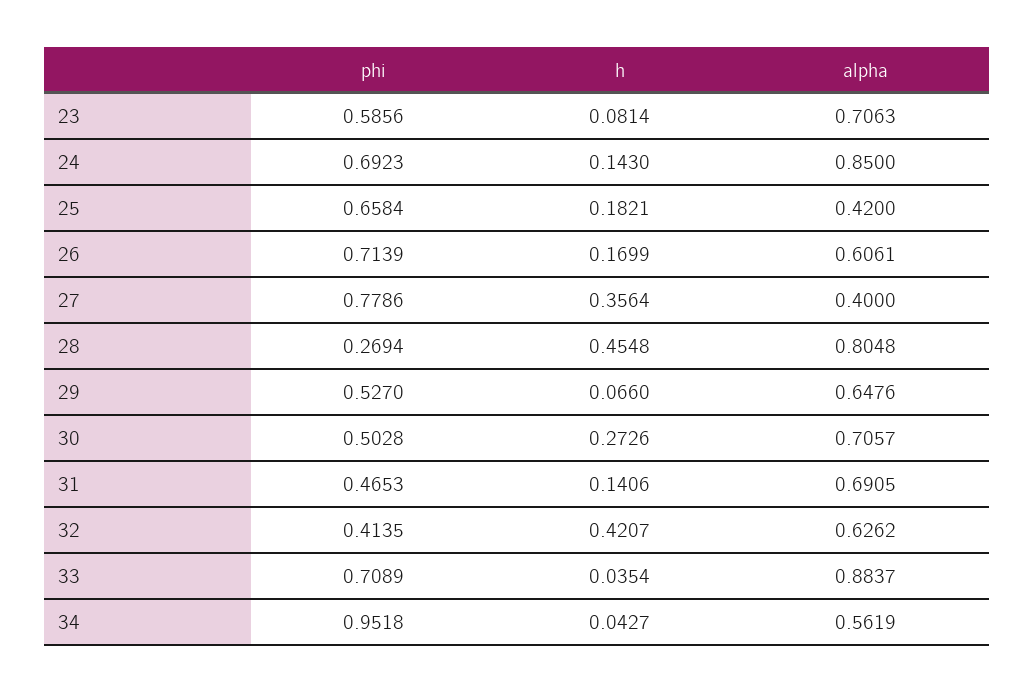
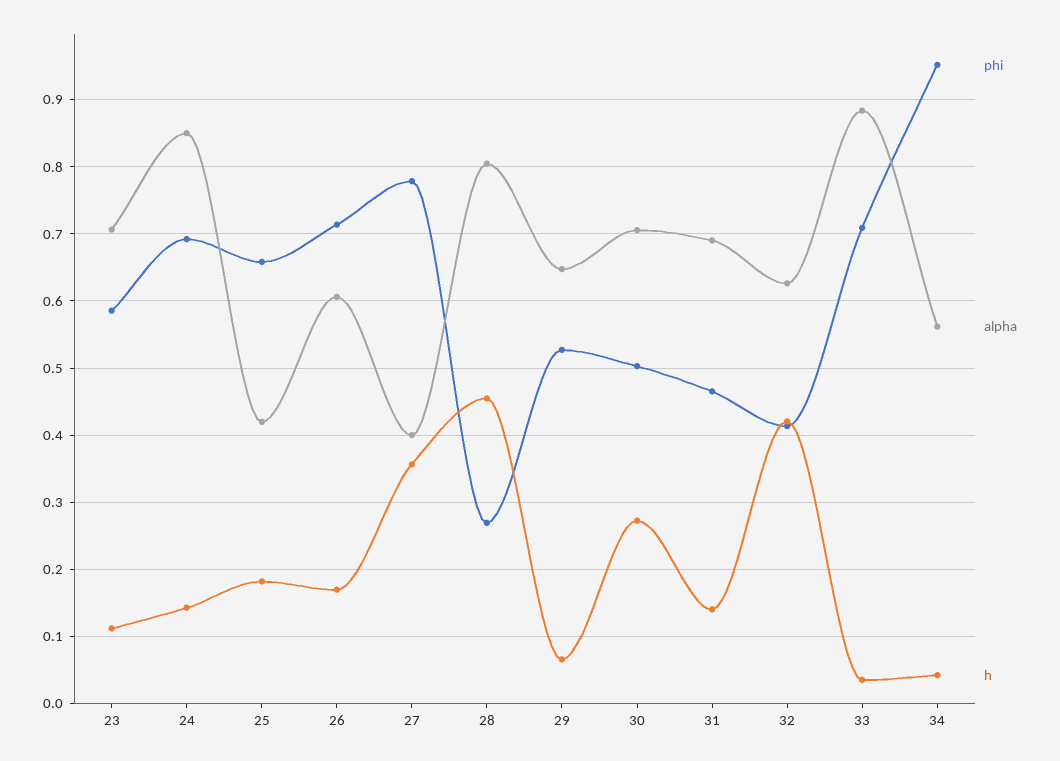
h, 23: 0.0814 -> 0.11

